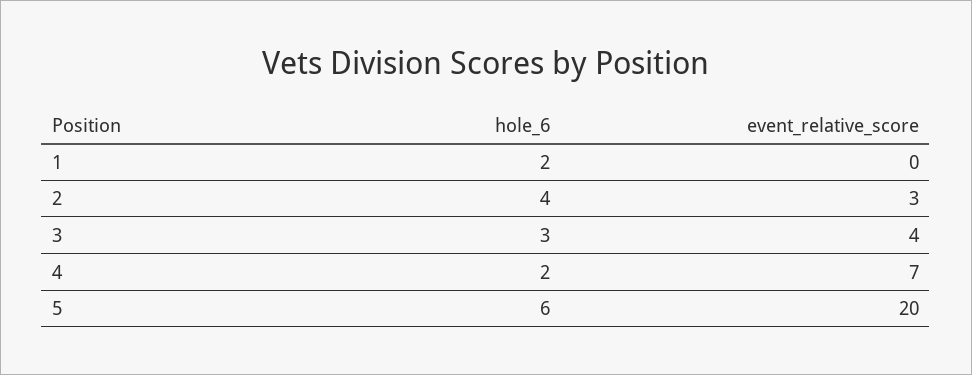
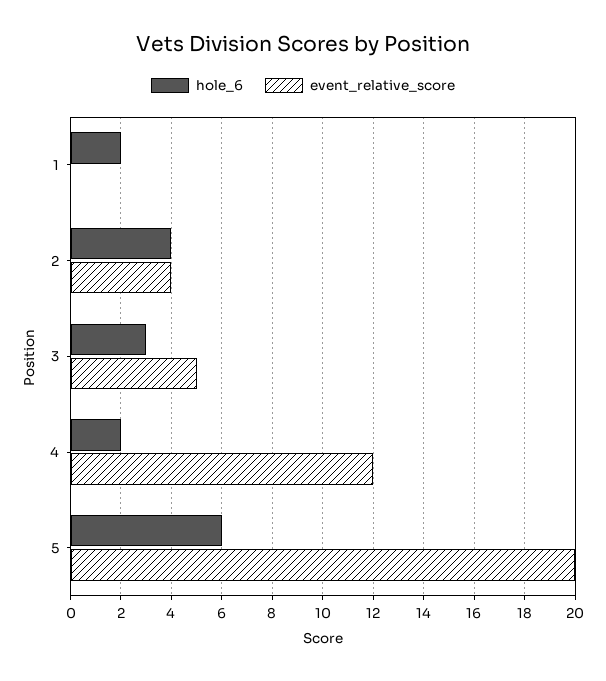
event_relative_score, 2: 3 -> 4
event_relative_score, 3: 4 -> 5
event_relative_score, 4: 7 -> 12

